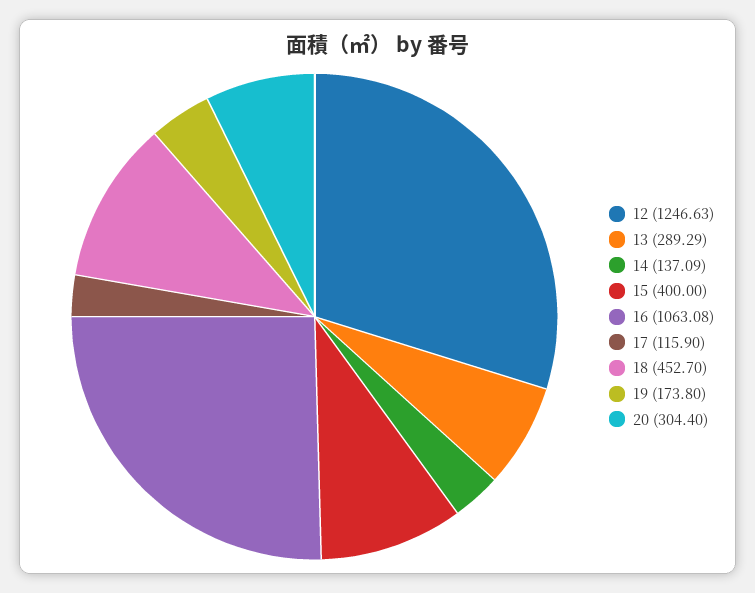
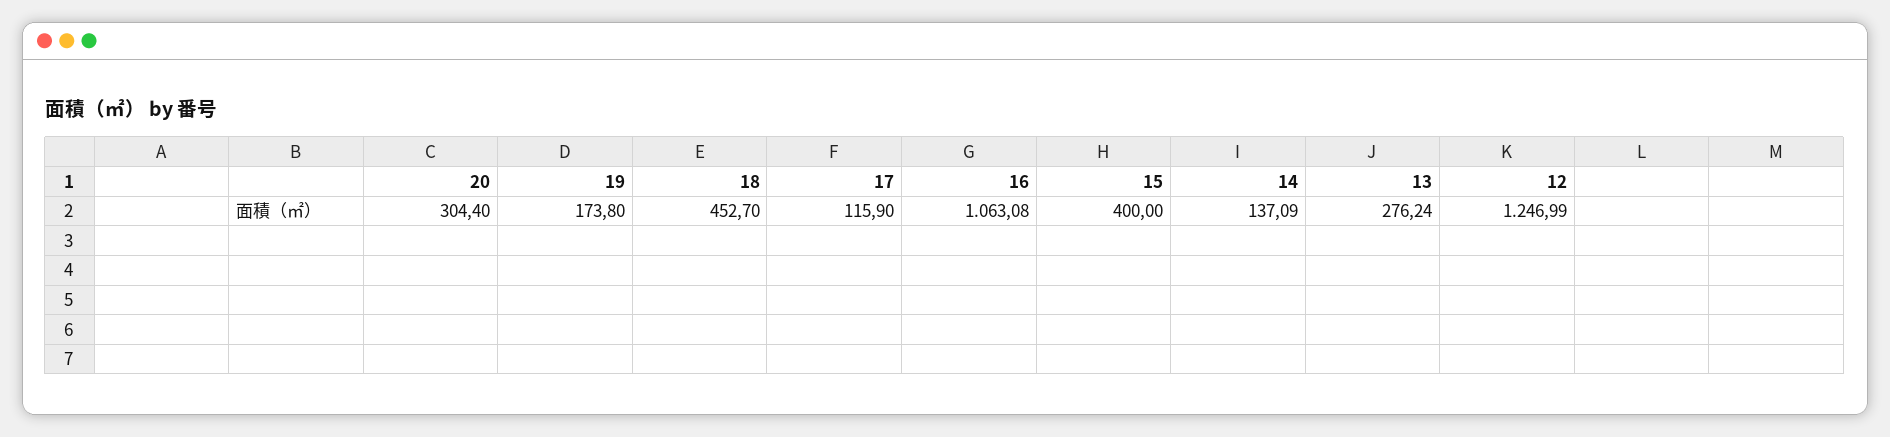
12: 1246.63 -> 1246.99
13: 289.29 -> 276.24

